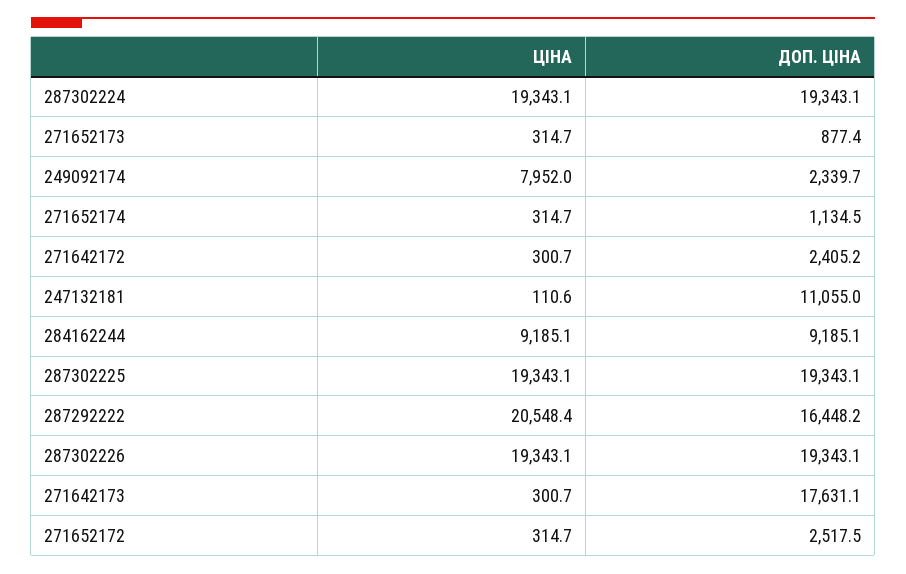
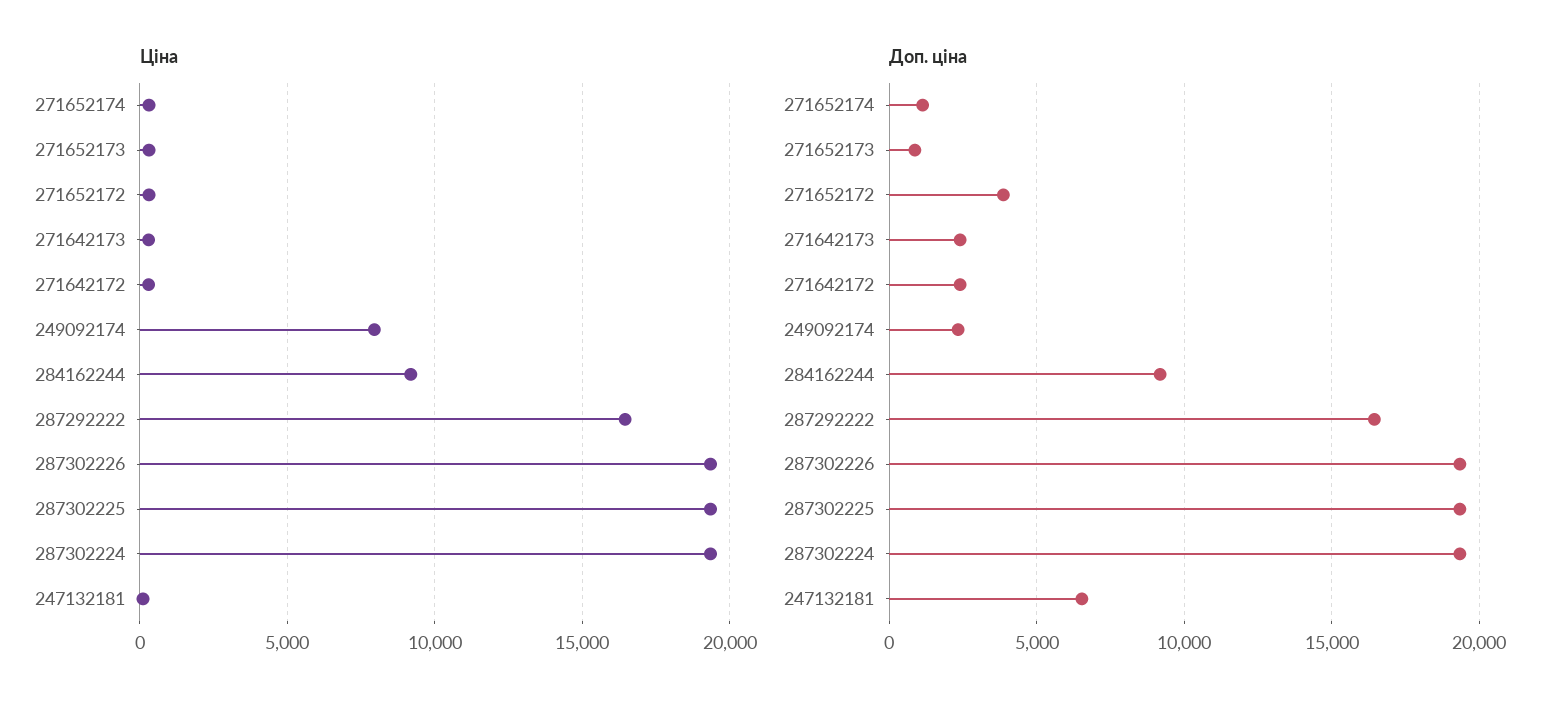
ДОП. ЦІНА, 247132181: 11055 -> 6500
ЦІНА, 287292222: 20548.4 -> 16500
ДОП. ЦІНА, 271642173: 17631.1 -> 2500
ДОП. ЦІНА, 271652172: 2517.5 -> 4000

